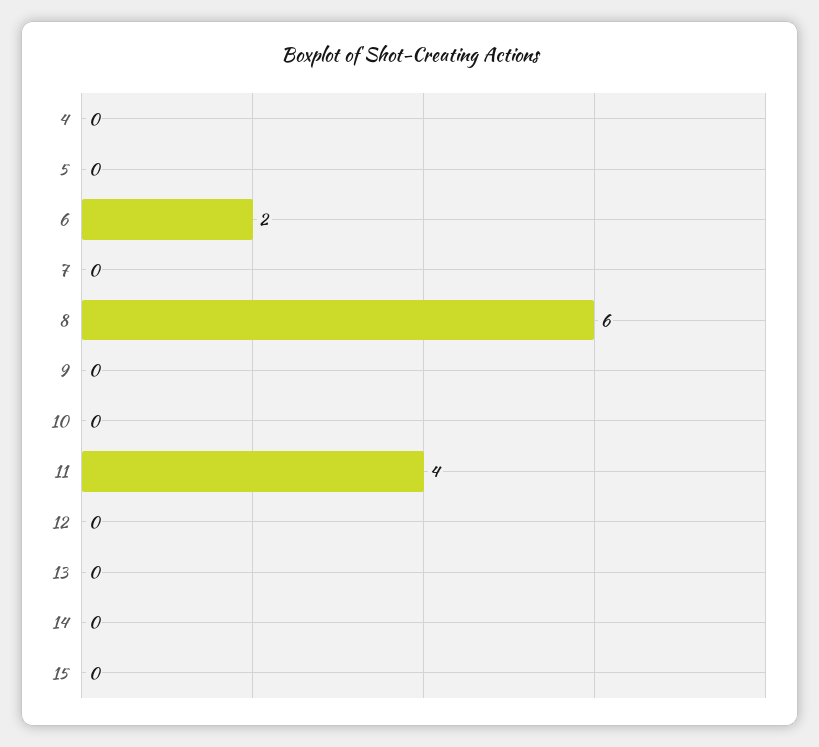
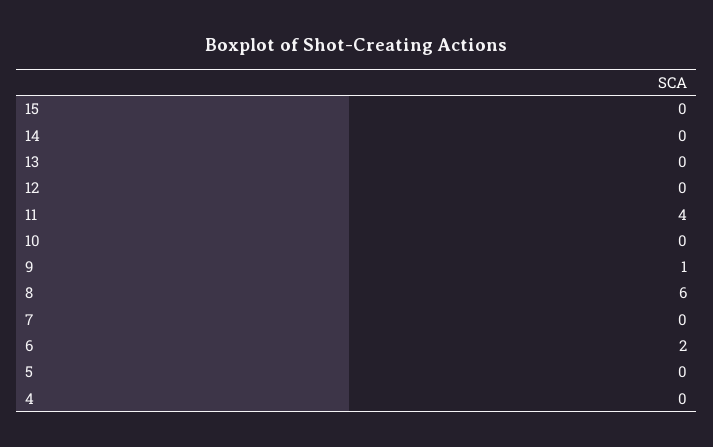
9: 0 -> 1

